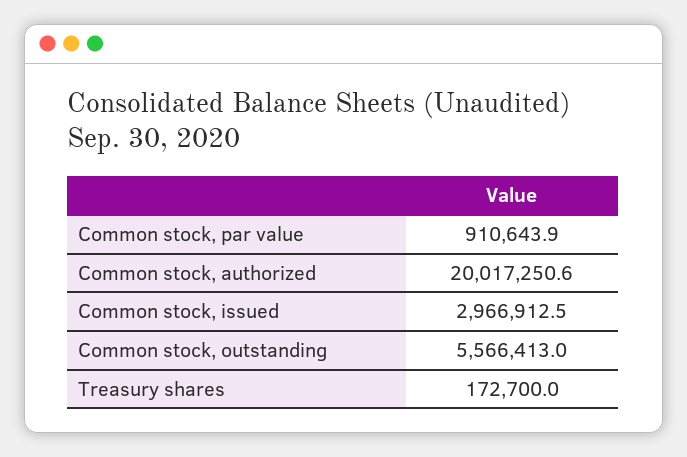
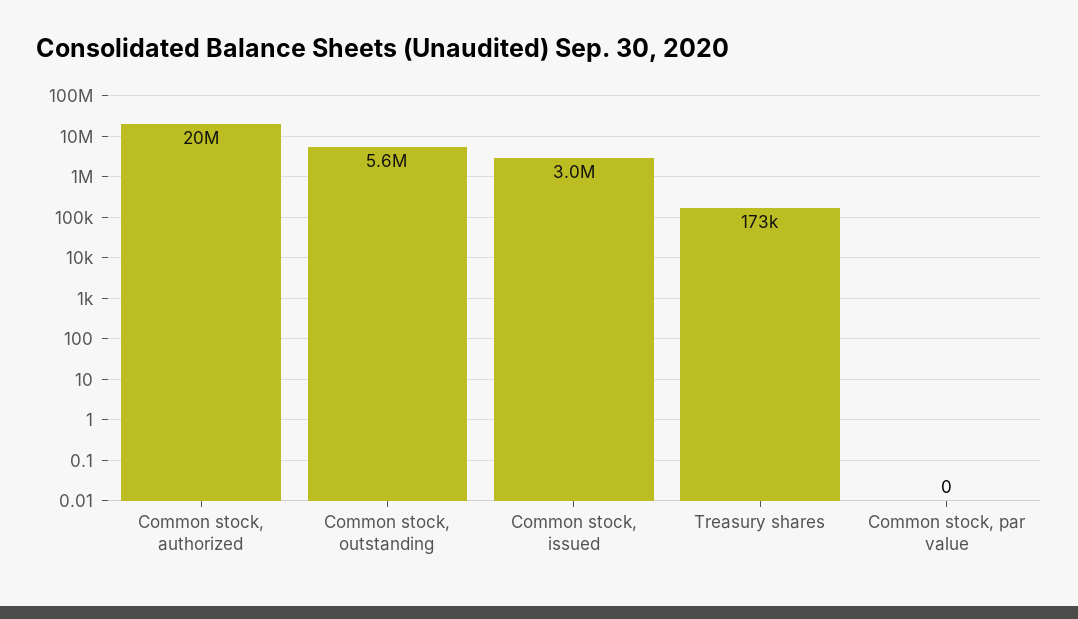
Common stock, par value: 910643.9 -> 0

